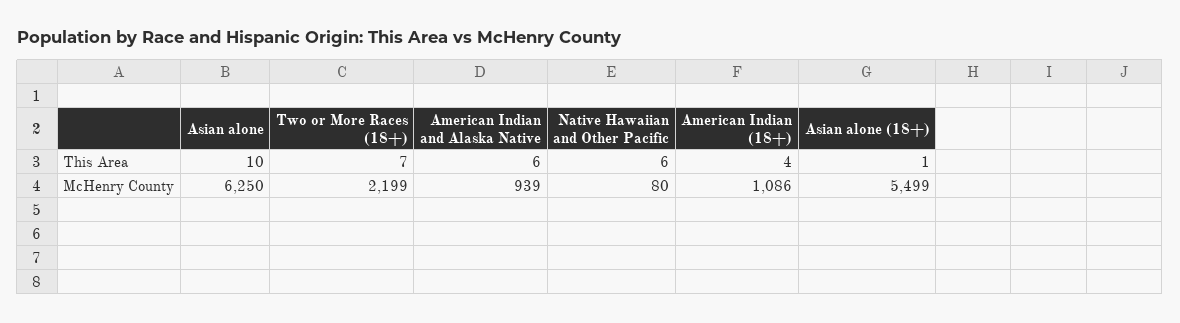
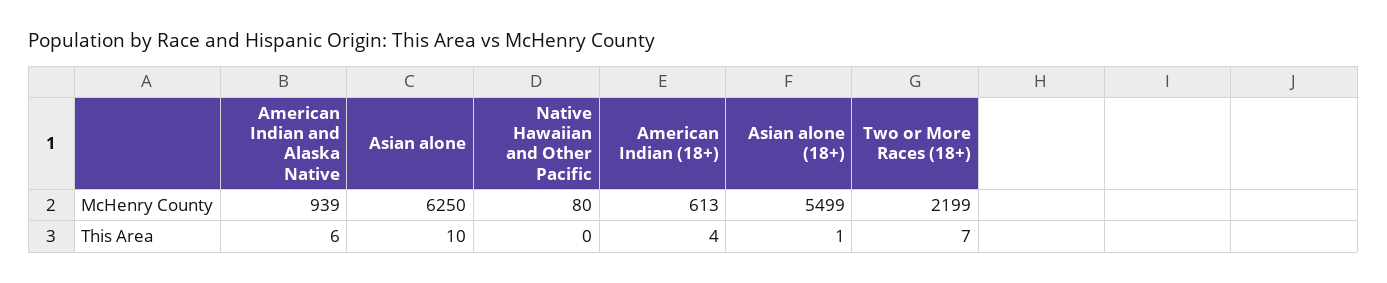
Native Hawaiian and Other Pacific, This Area: 6 -> 0
American Indian (18+), McHenry County: 1086 -> 613

